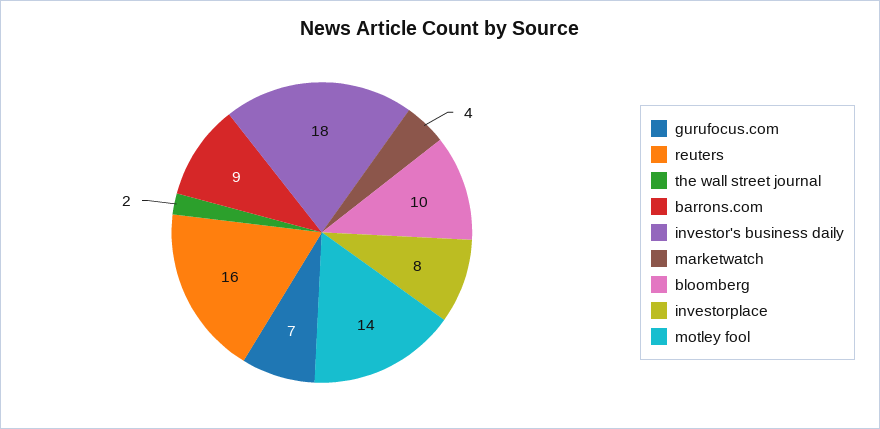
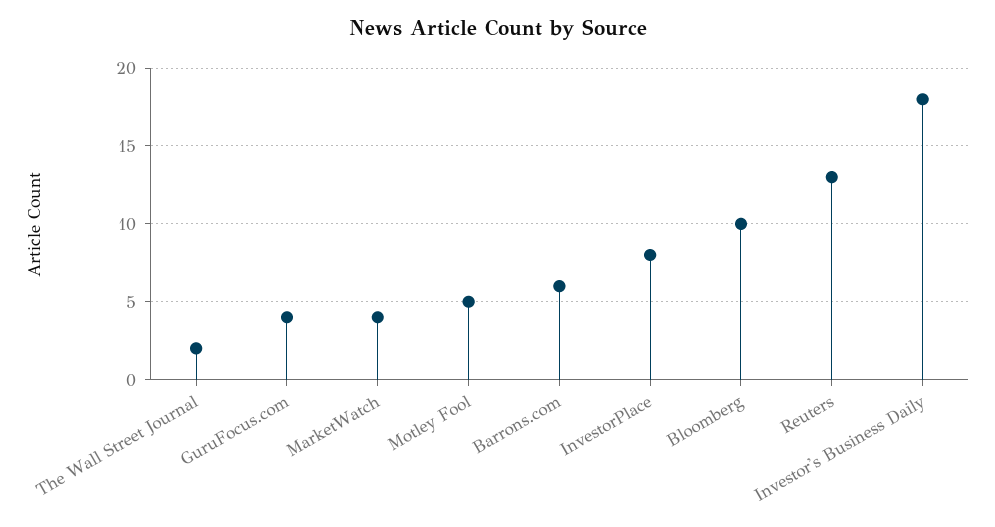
gurufocus.com: 7 -> 4
reuters: 16 -> 13
barrons.com: 9 -> 6
motley fool: 14 -> 5

